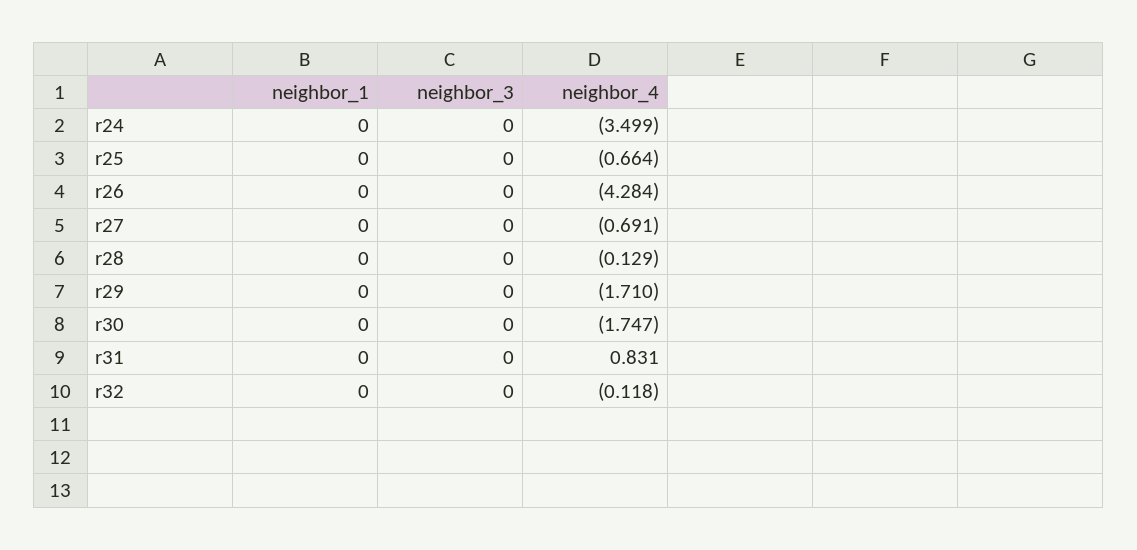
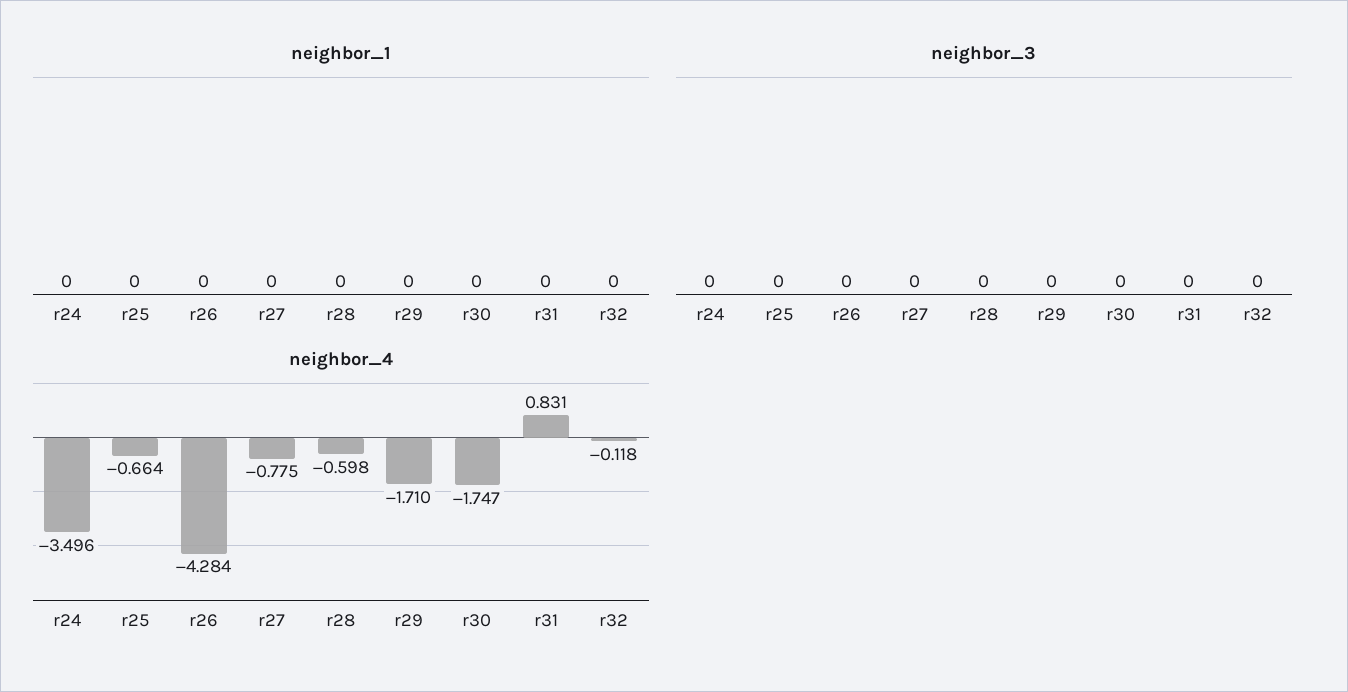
neighbor_4, r24: -3.499 -> -3.496
neighbor_4, r27: -0.691 -> -0.775
neighbor_4, r28: -0.129 -> -0.598

